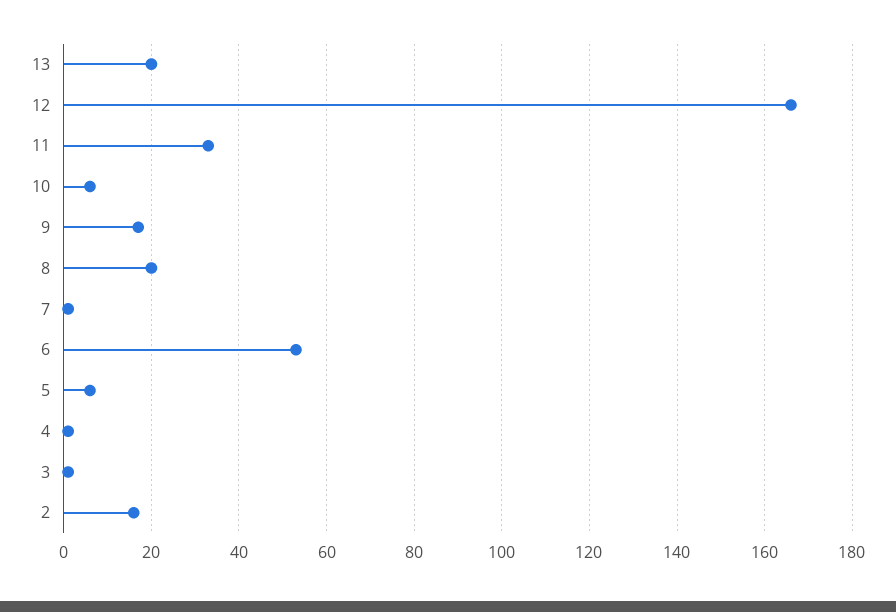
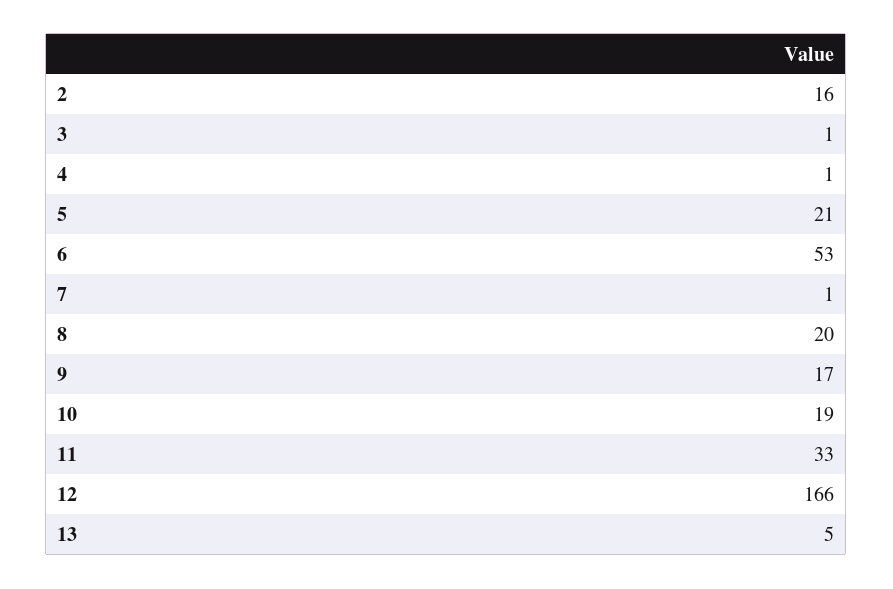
13: 20 -> 5
10: 5 -> 19
5: 5 -> 21

